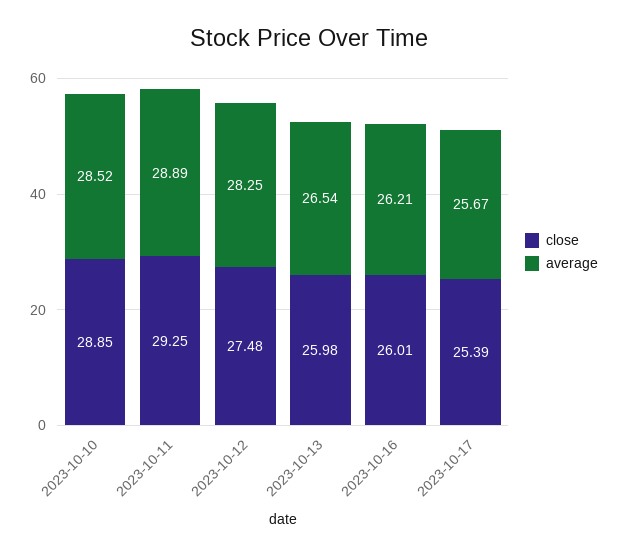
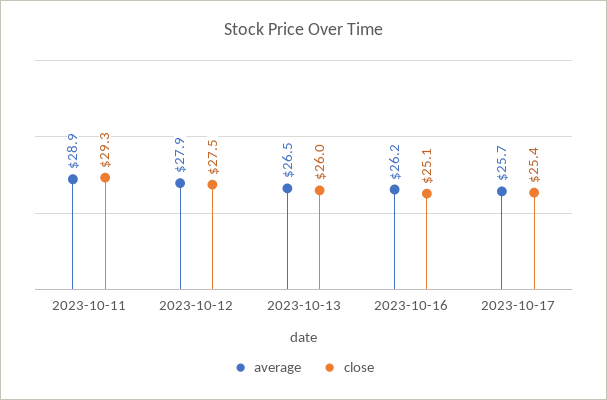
close, 2023-10-10: 28.85 -> none
average, 2023-10-10: 28.52 -> none
average, 2023-10-12: 28.25 -> 27.9
close, 2023-10-16: 26.01 -> 25.1

